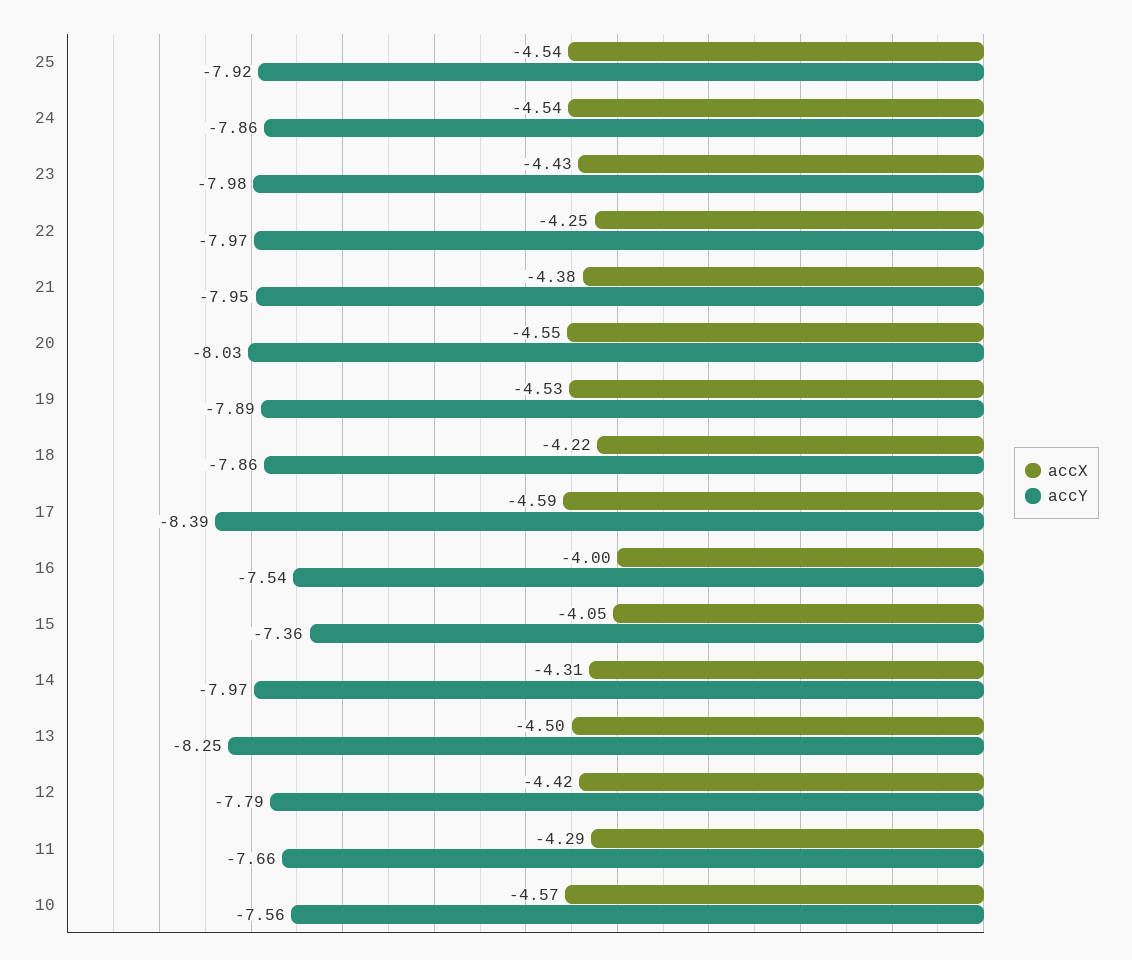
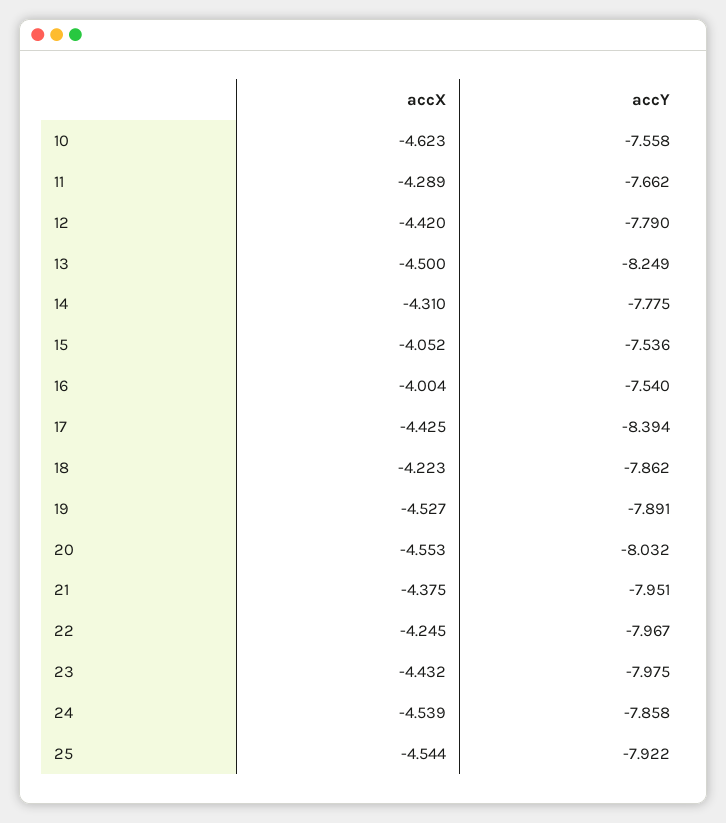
accX, 17: -4.59 -> -4.425
accY, 15: -7.36 -> -7.536
accY, 14: -7.97 -> -7.775
accX, 10: -4.57 -> -4.623

